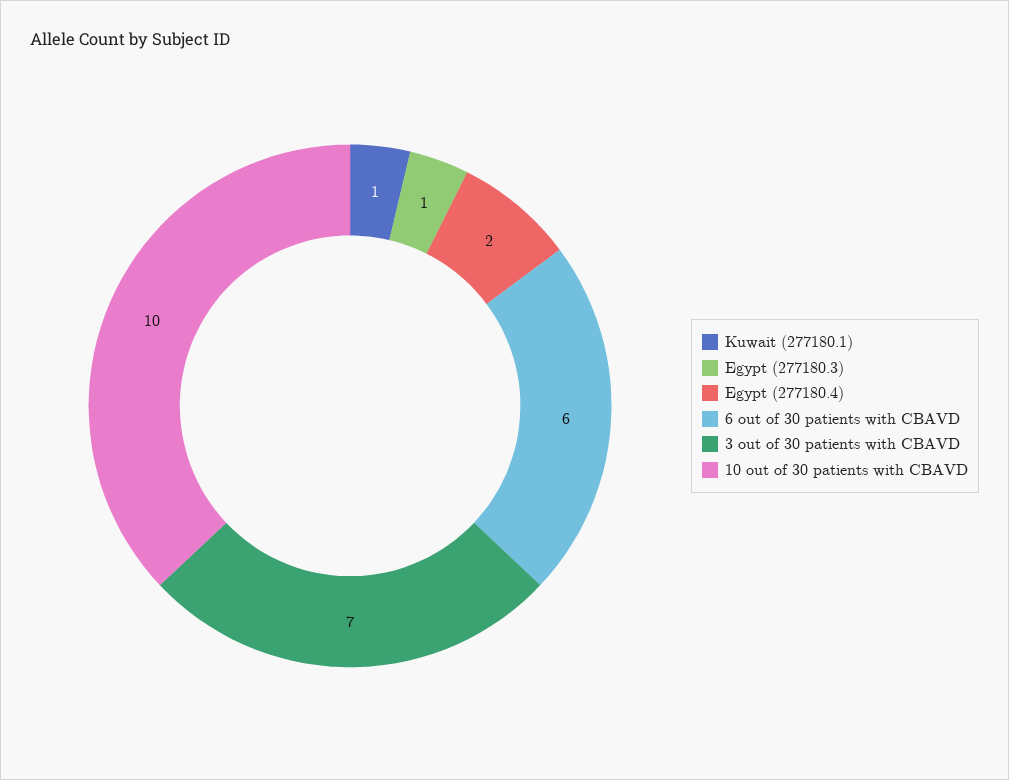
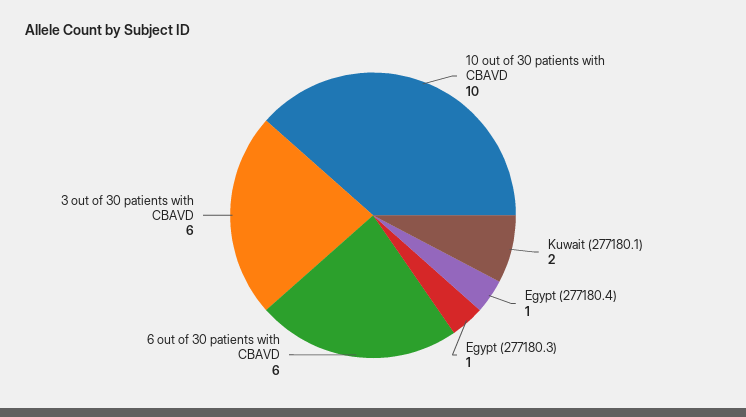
Kuwait (277180.1): 1 -> 2
Egypt (277180.4): 2 -> 1
3 out of 30 patients with CBAVD: 7 -> 6

